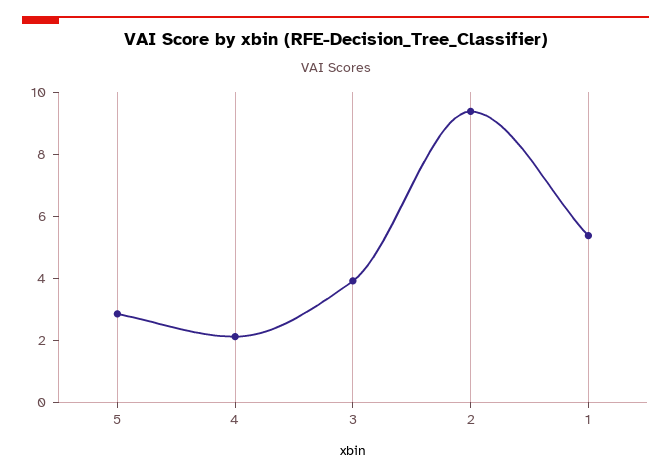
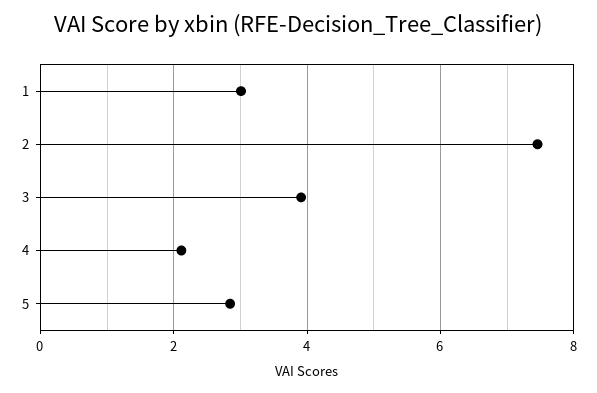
2: 9.5 -> 7.4
1: 5.5 -> 3

